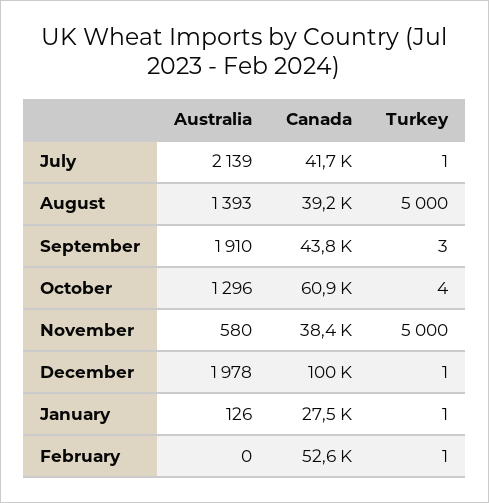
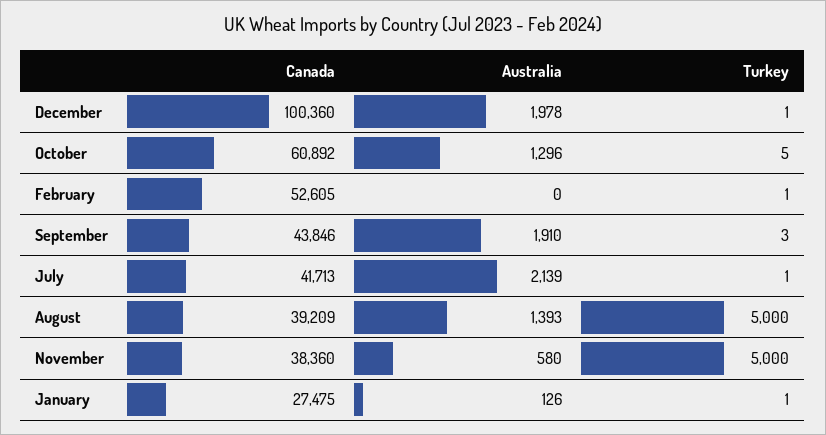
Turkey, October: 4 -> 5

